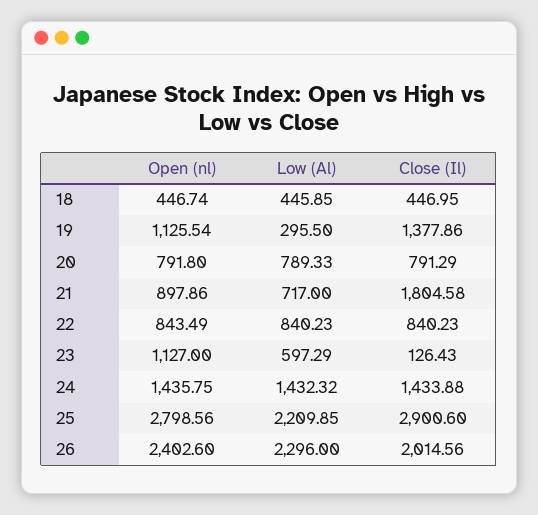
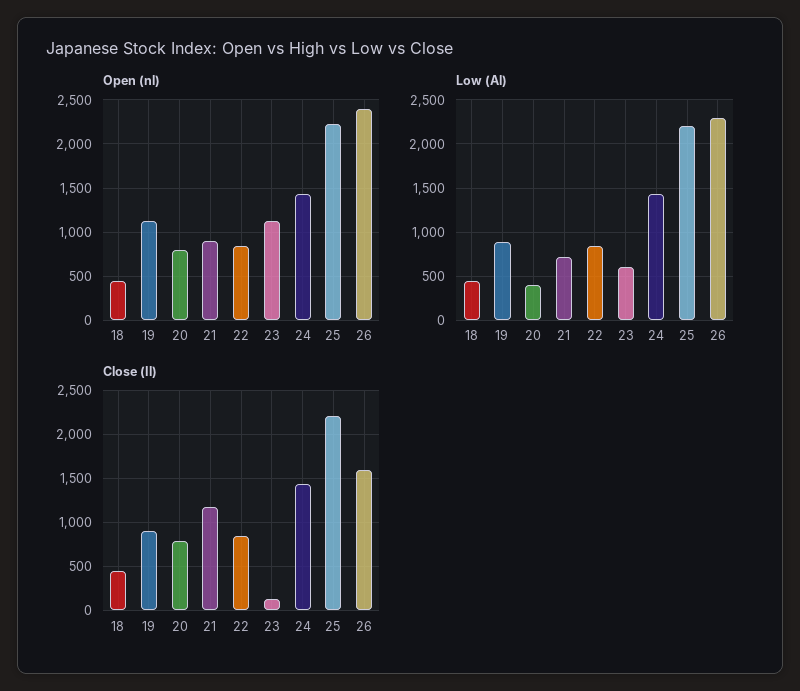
Low (Al), 19: 295.5 -> 900
Close (Il), 19: 1377.86 -> 900
Low (Al), 20: 789.33 -> 400
Close (Il), 21: 1804.58 -> 1200
Open (nl), 25: 2798.56 -> 2200
Close (Il), 25: 2900.6 -> 2200
Close (Il), 26: 2014.56 -> 1600

